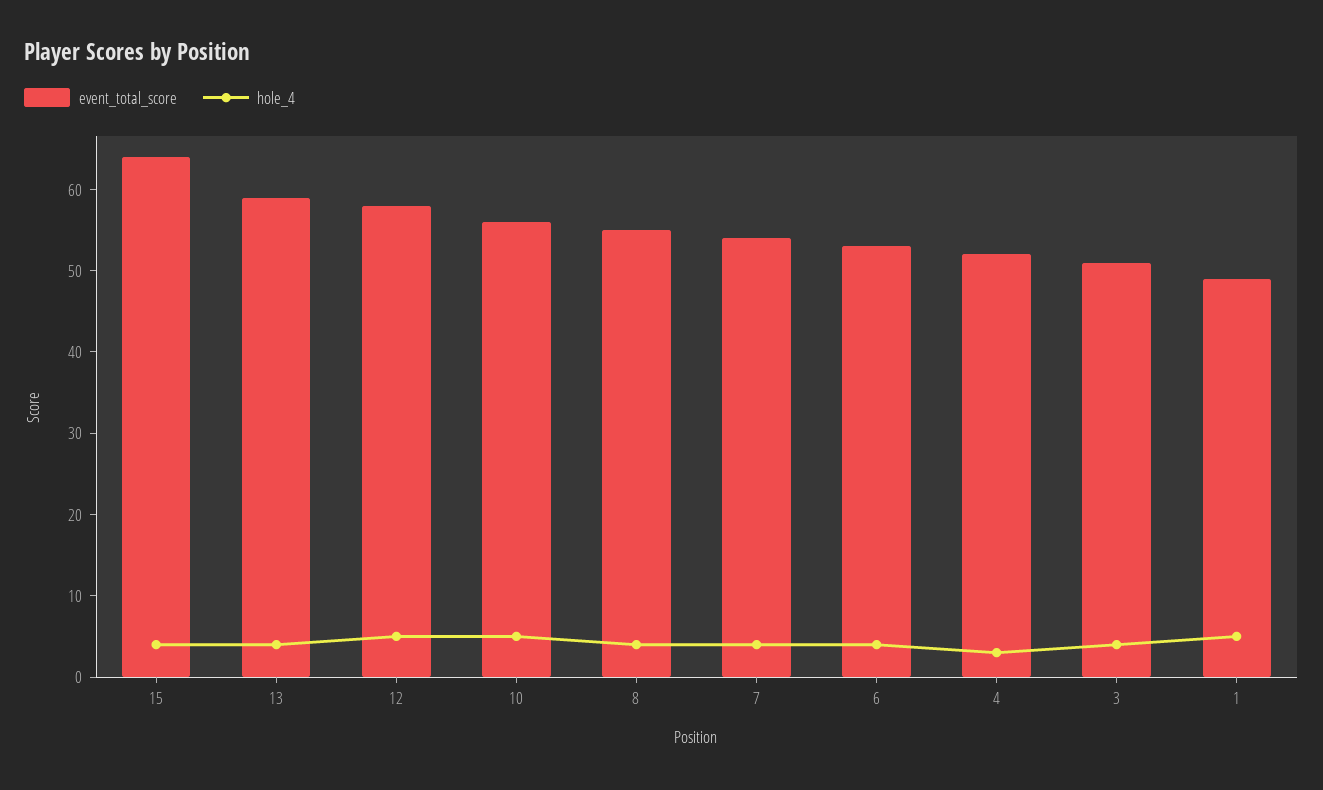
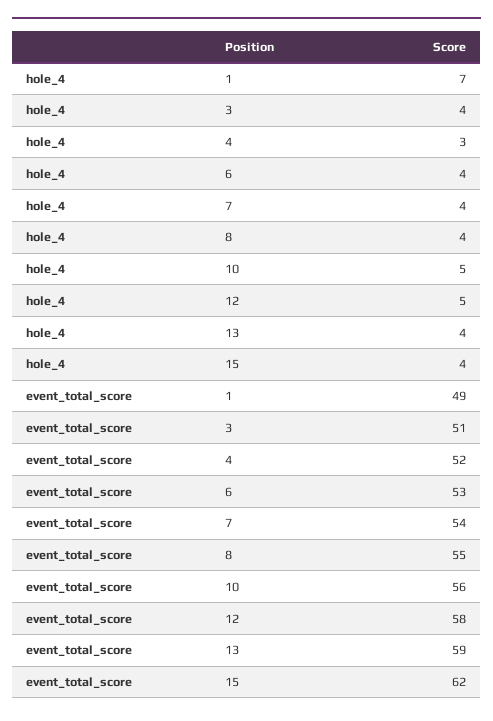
event_total_score, 15: 64 -> 62
hole_4, 1: 5 -> 7

